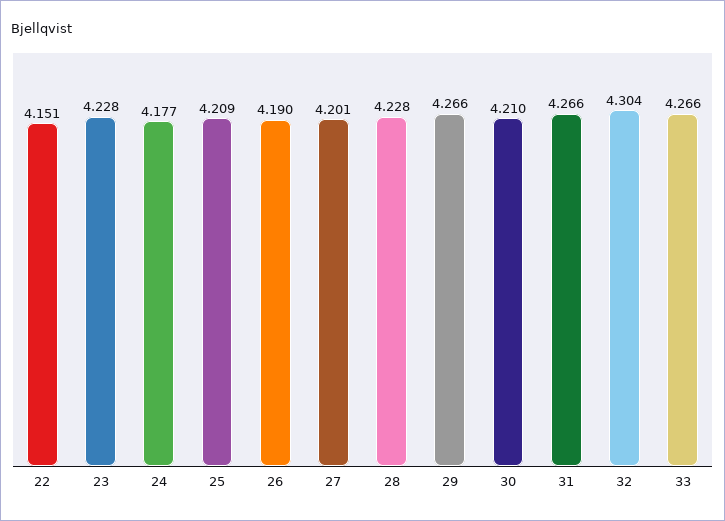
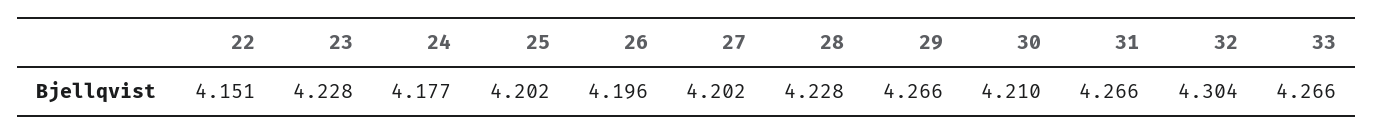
25: 4.209 -> 4.202
26: 4.19 -> 4.196
27: 4.201 -> 4.202

